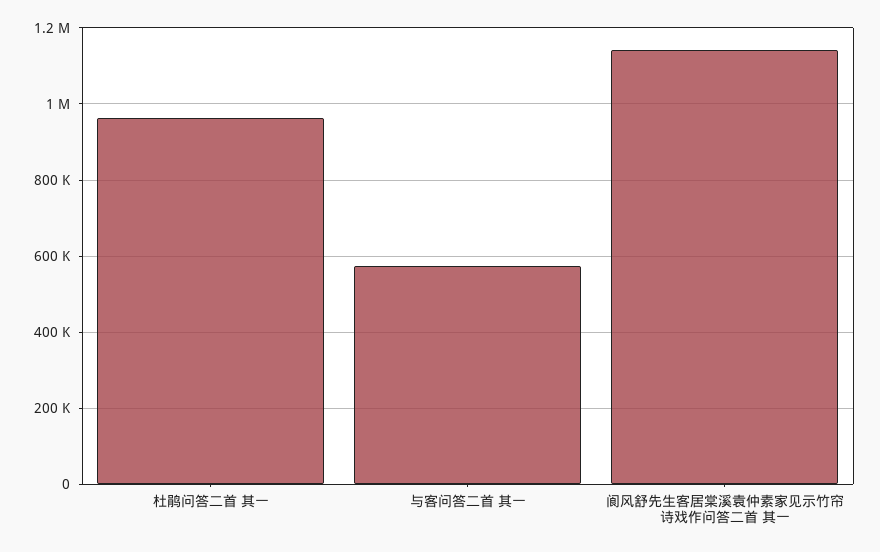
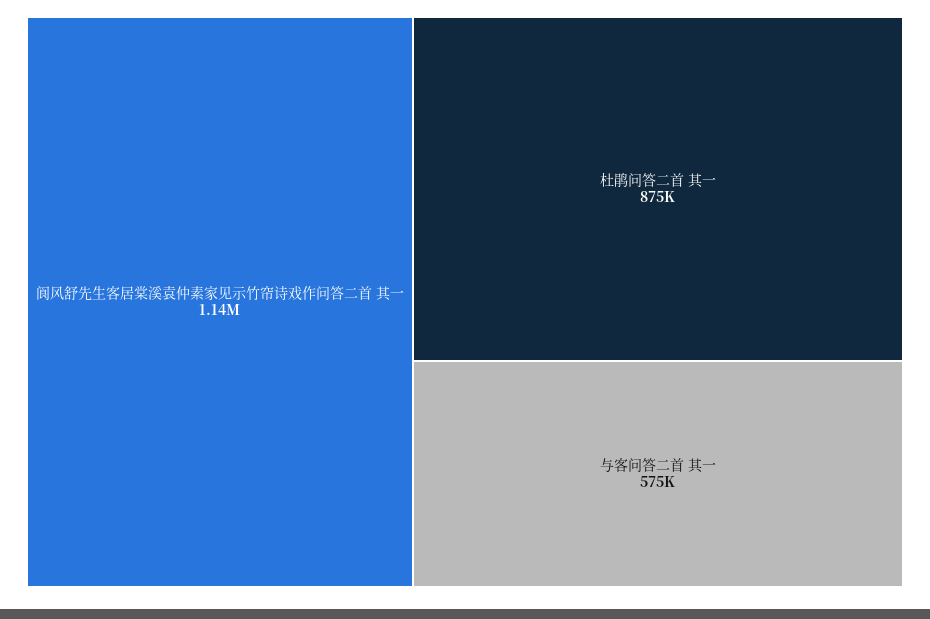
杜鹃问答二首 其一: 960000 -> 875000

